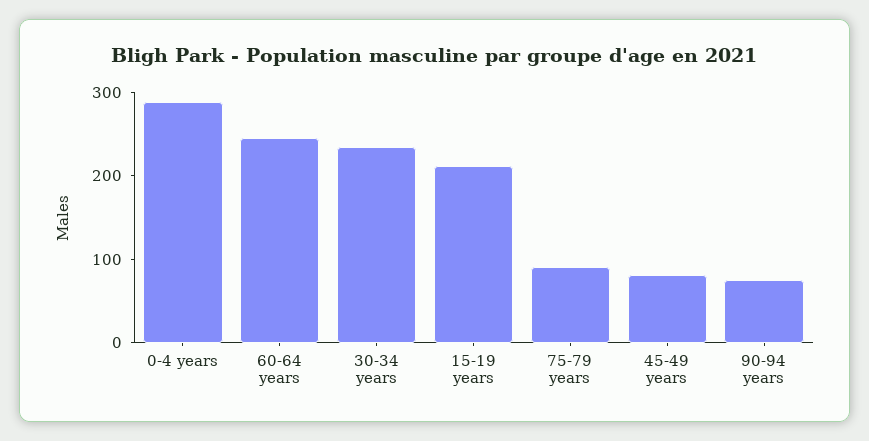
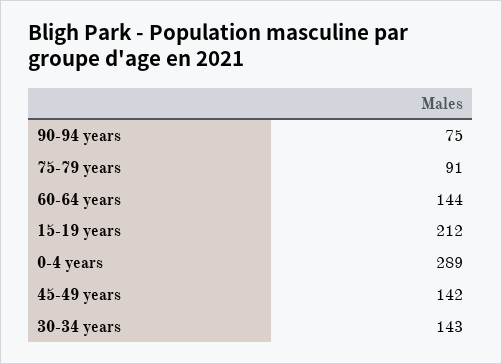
60-64 years: 240 -> 144
30-34 years: 240 -> 143
45-49 years: 80 -> 142

